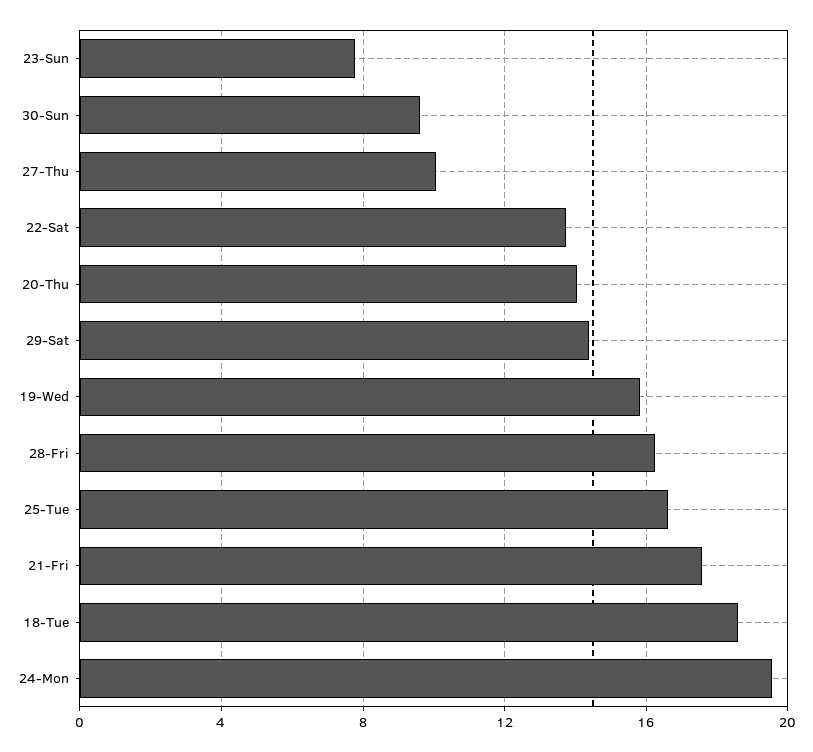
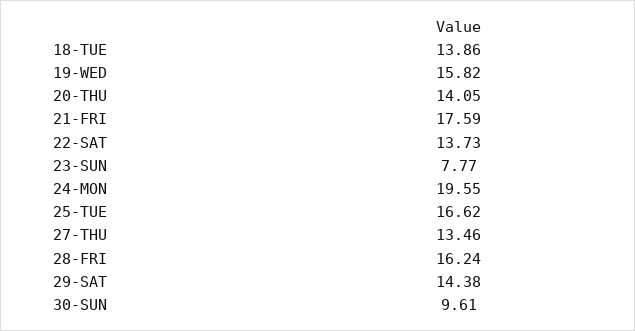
27-Thu: 10 -> 13.46
18-Tue: 18.5 -> 13.86

